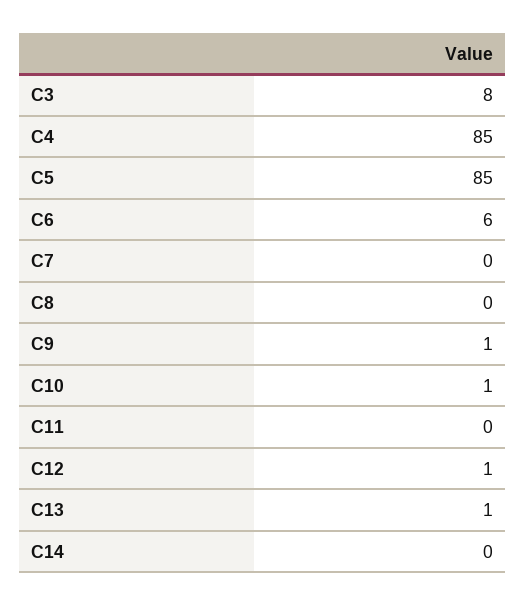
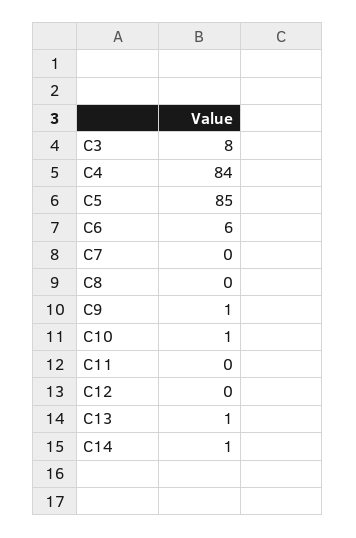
C4: 85 -> 84
C12: 1 -> 0
C14: 0 -> 1

